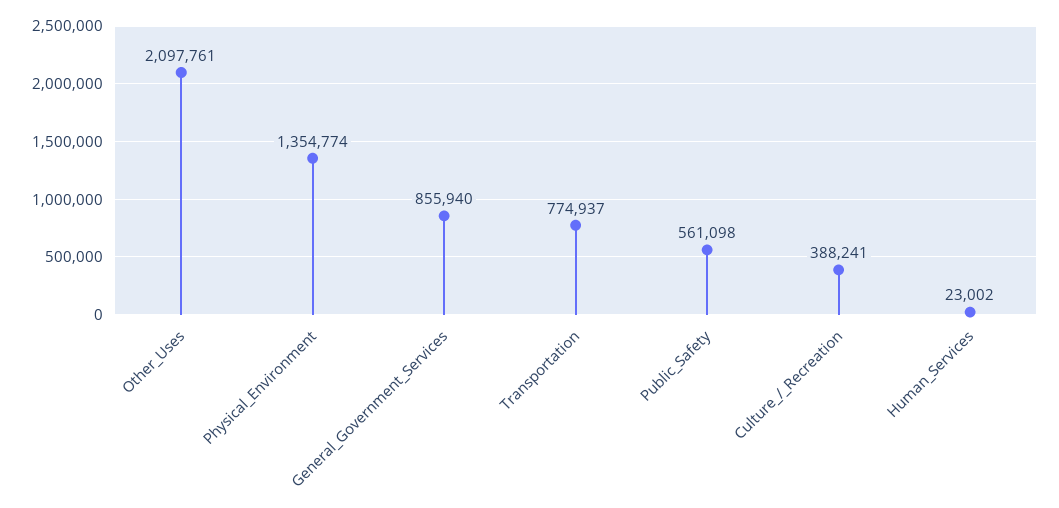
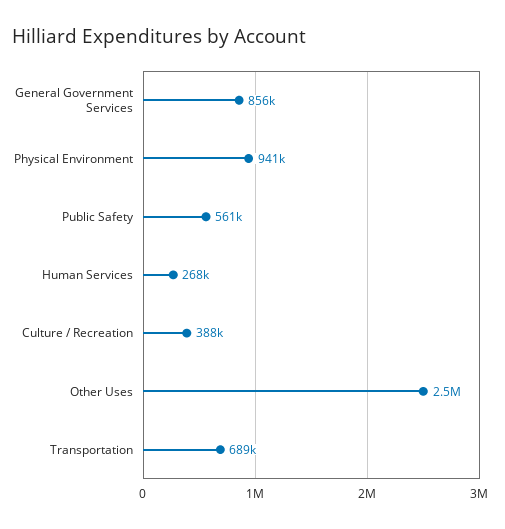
Other_Uses: 2097761 -> 2500000
Physical_Environment: 1354774 -> 941000
Transportation: 774937 -> 689000
Human_Services: 23002 -> 268000

